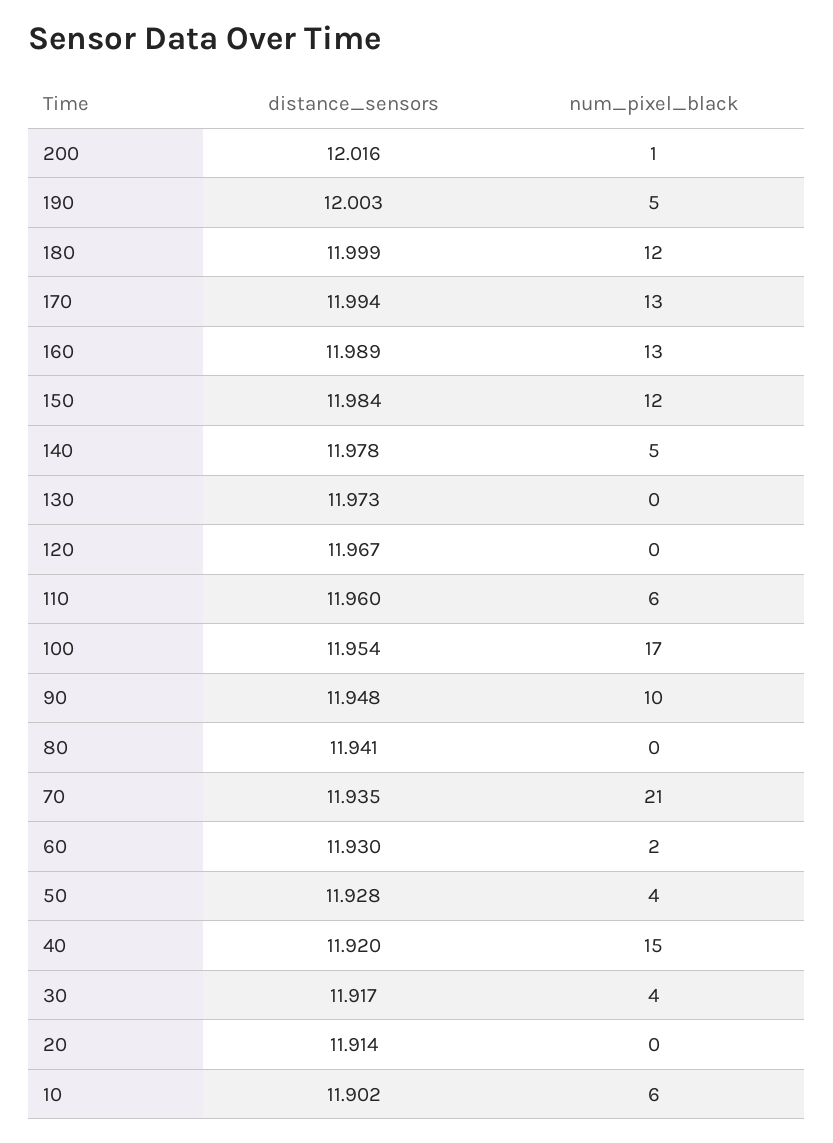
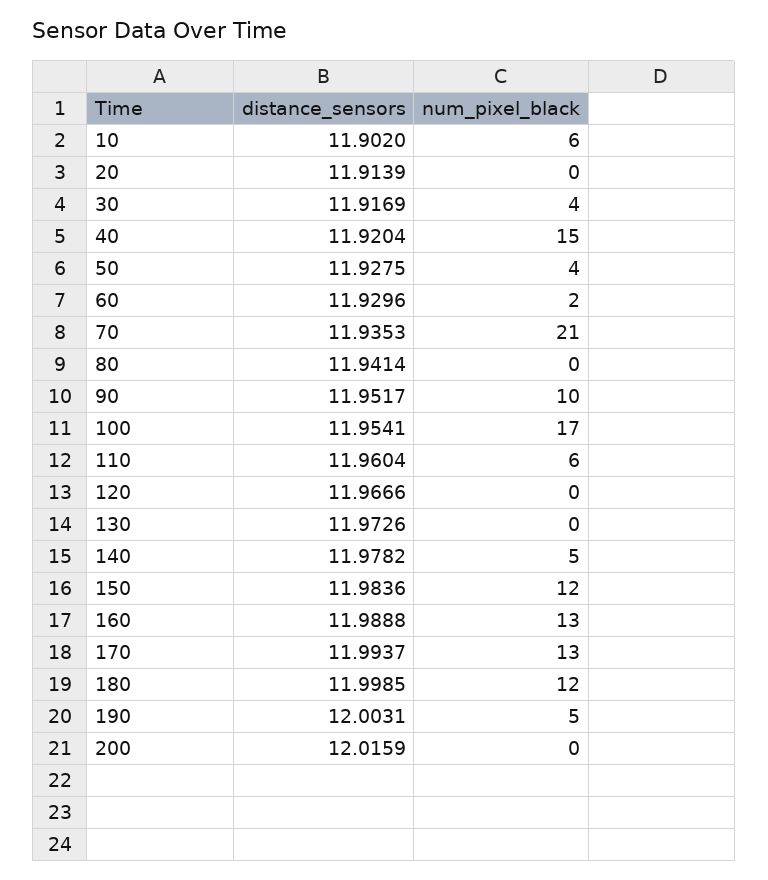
num_pixel_black, 200: 1 -> 0
distance_sensors, 90: 11.948 -> 11.9517

